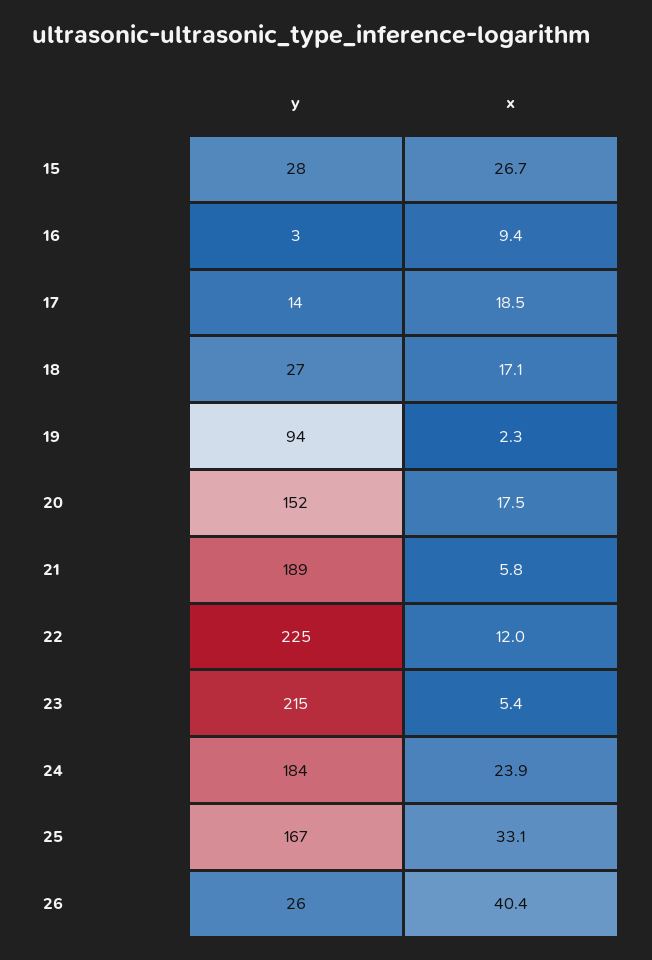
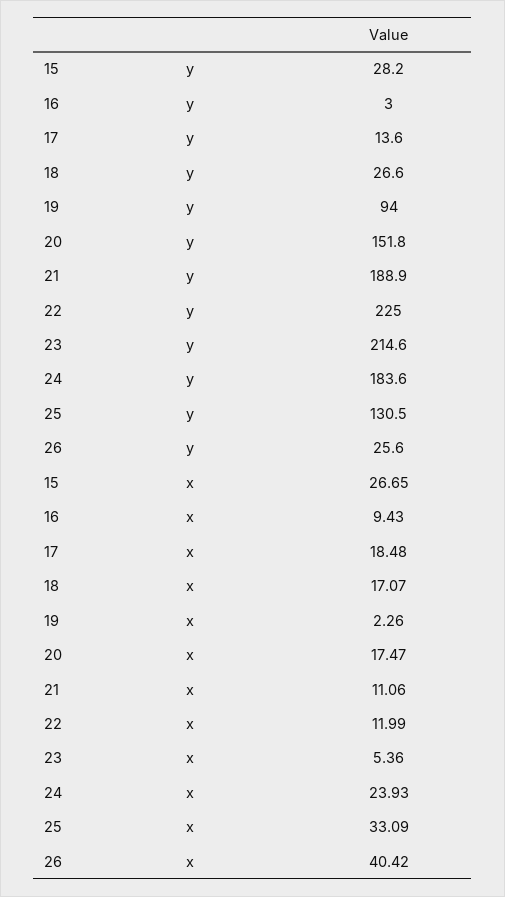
x, 21: 5.8 -> 11.06
y, 25: 167 -> 130.5

